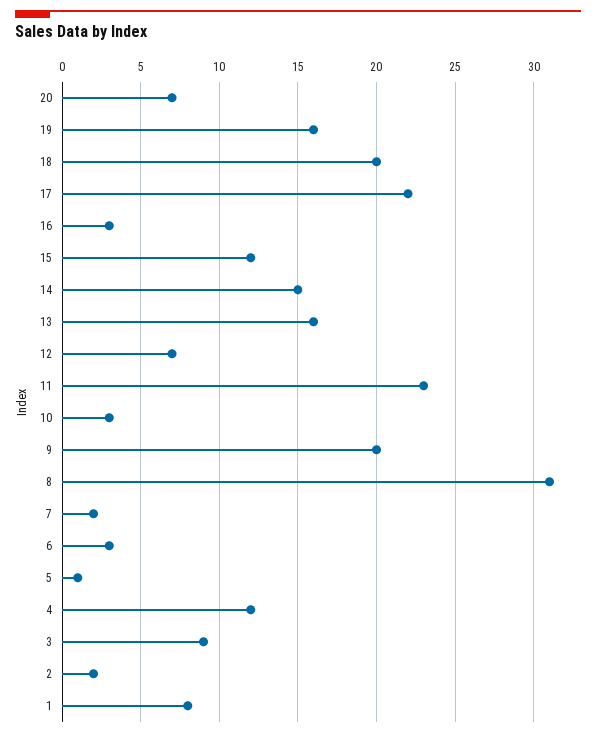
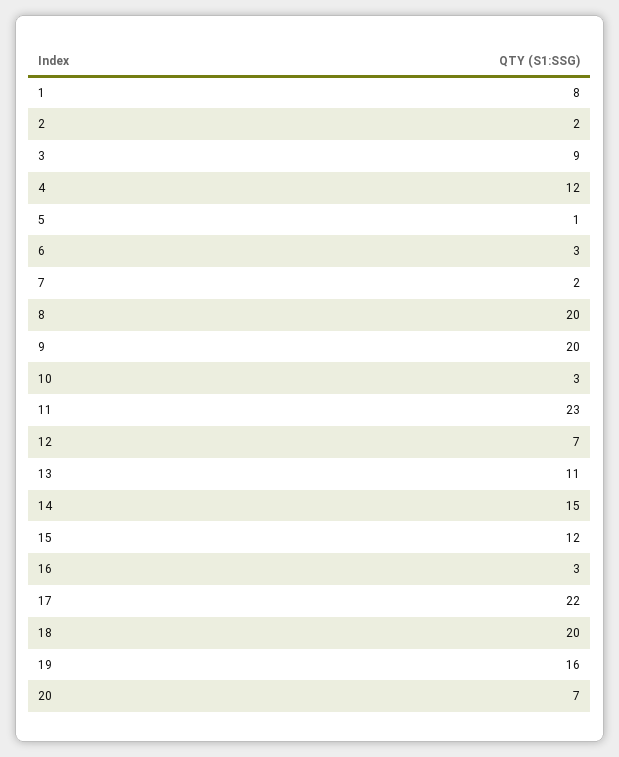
13: 16 -> 11
8: 31 -> 20

